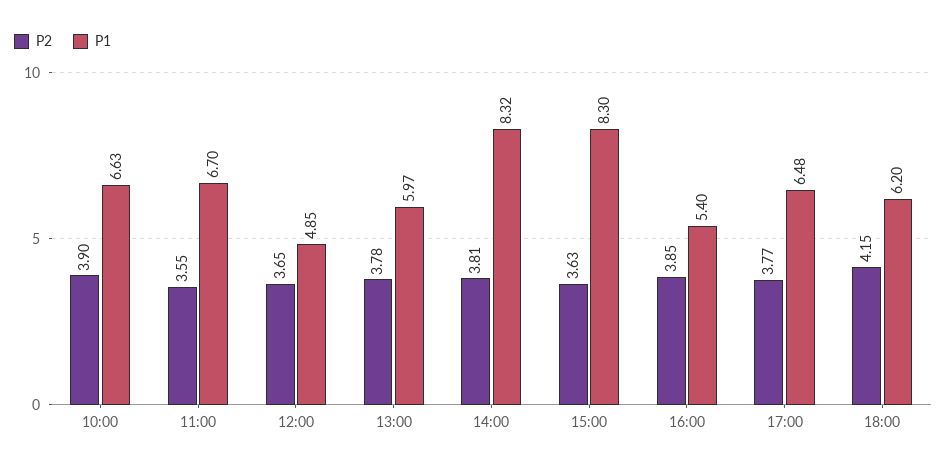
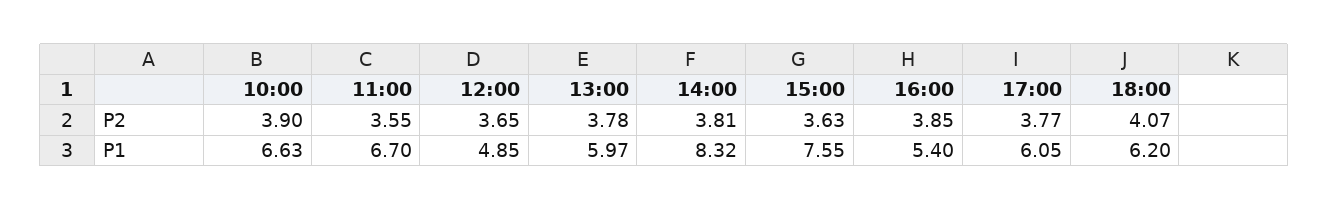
P1, 15:00: 8.3 -> 7.55
P1, 17:00: 6.48 -> 6.05
P2, 18:00: 4.15 -> 4.07

